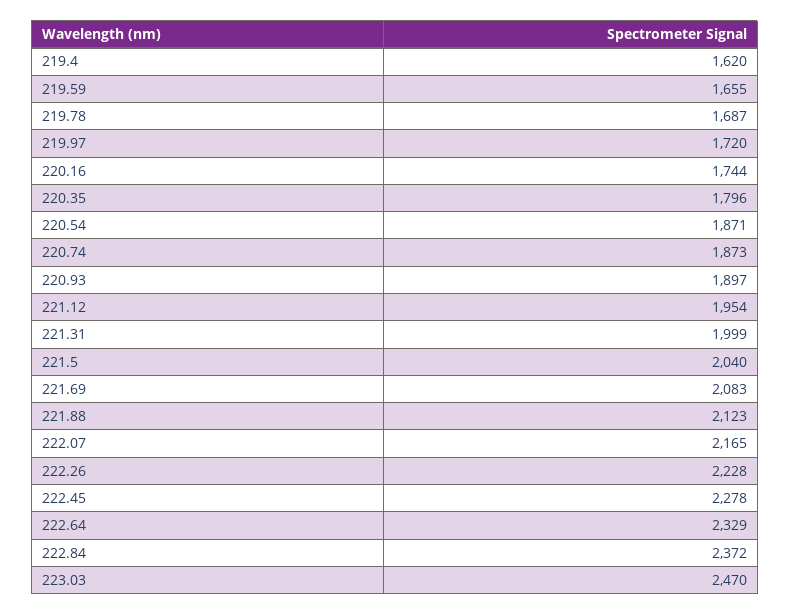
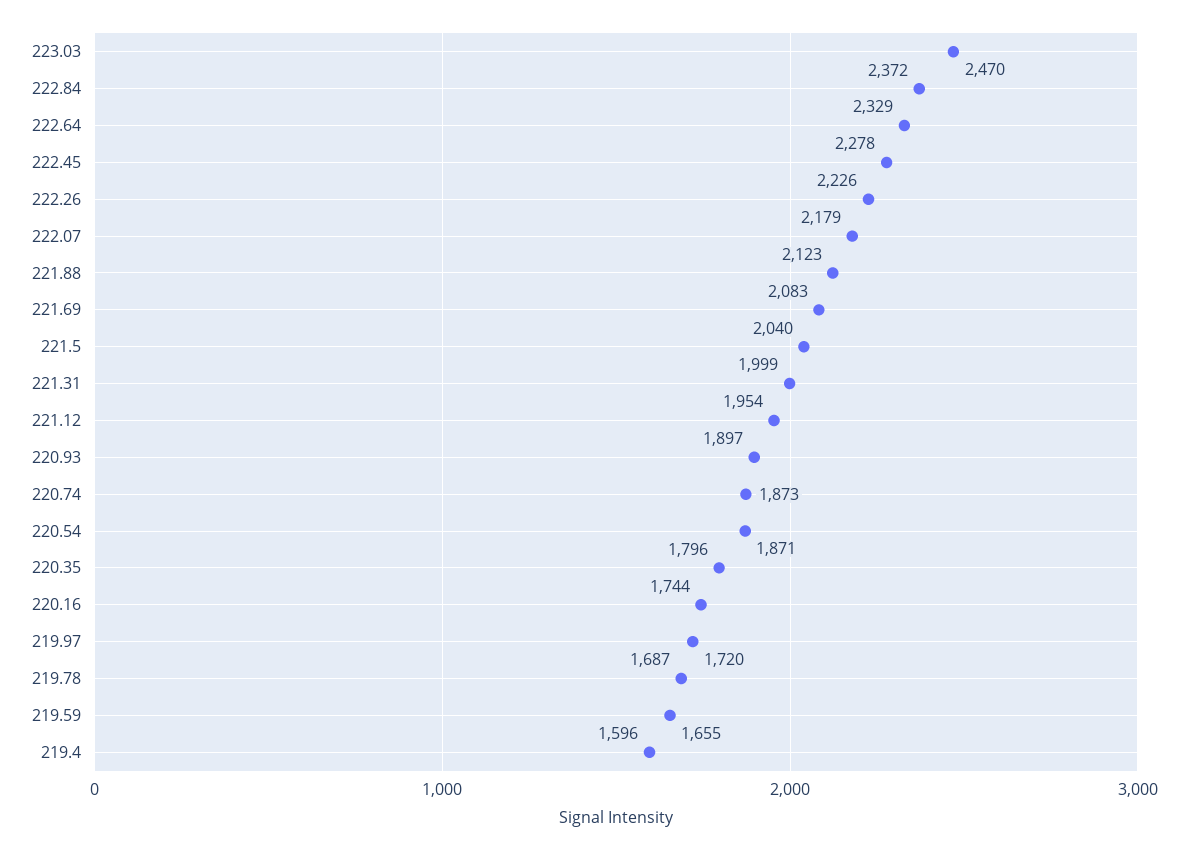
219.4: 1620 -> 1596
222.07: 2165 -> 2179
222.26: 2228 -> 2226

